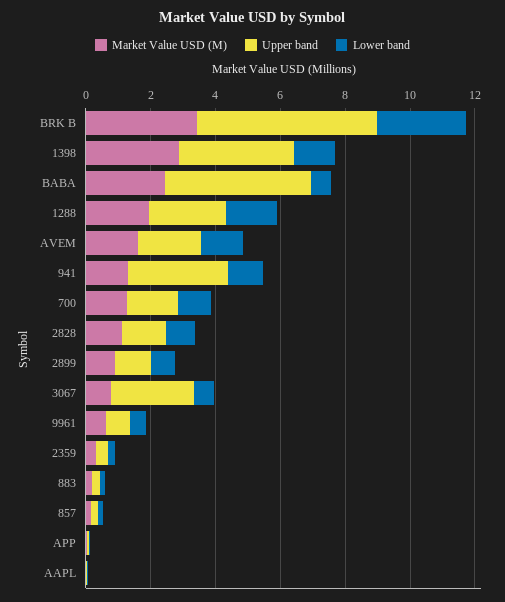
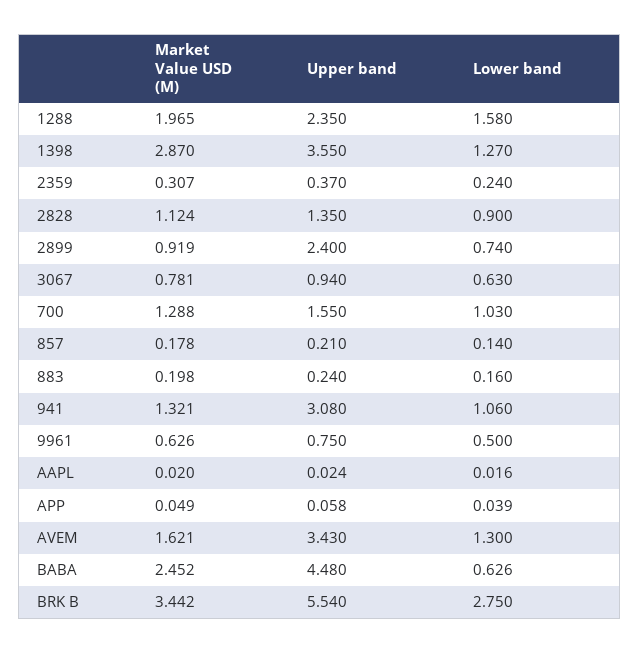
Upper band, AVEM: 2 -> 3.43
Upper band, 2899: 1 -> 2.4
Upper band, 3067: 2.5 -> 0.94

